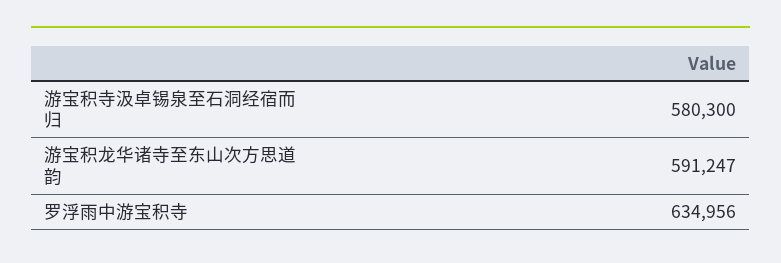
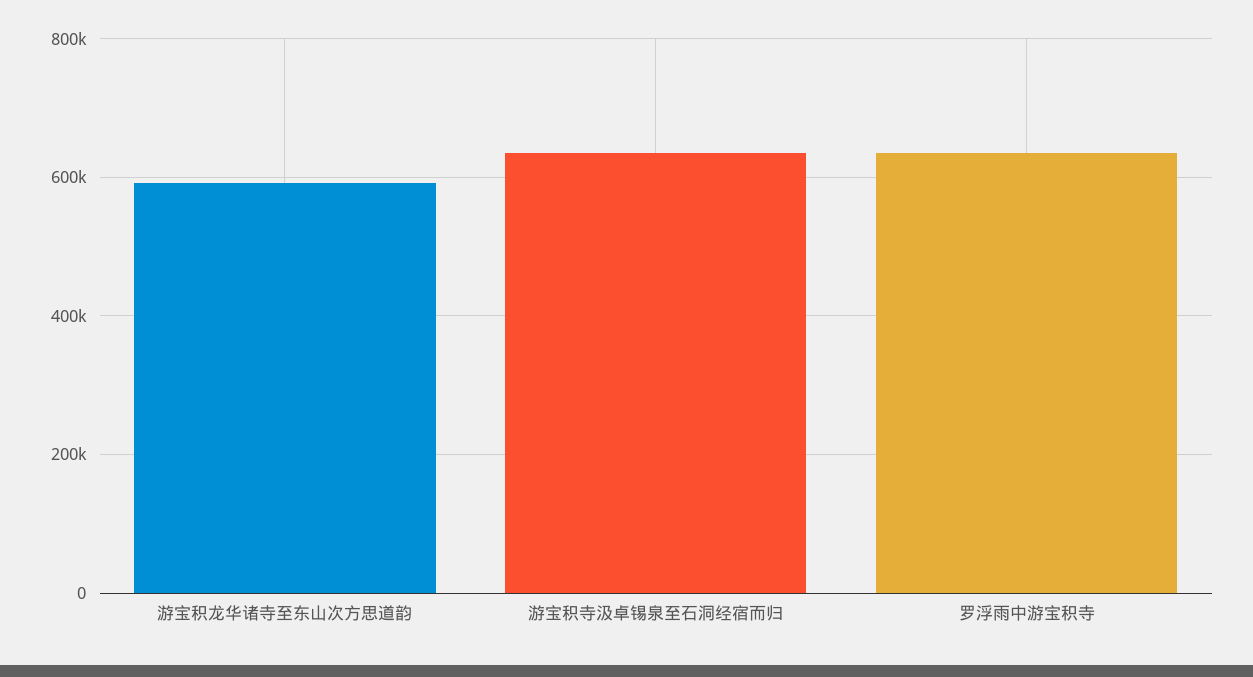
游宝积寺汲卓锡泉至石洞经宿而归: 580300 -> 640000

